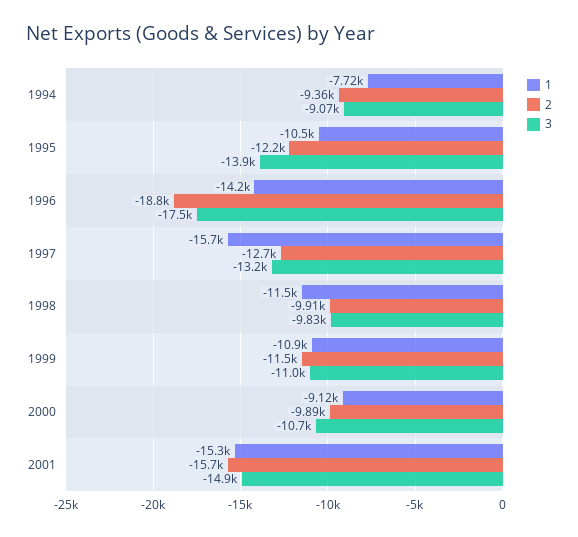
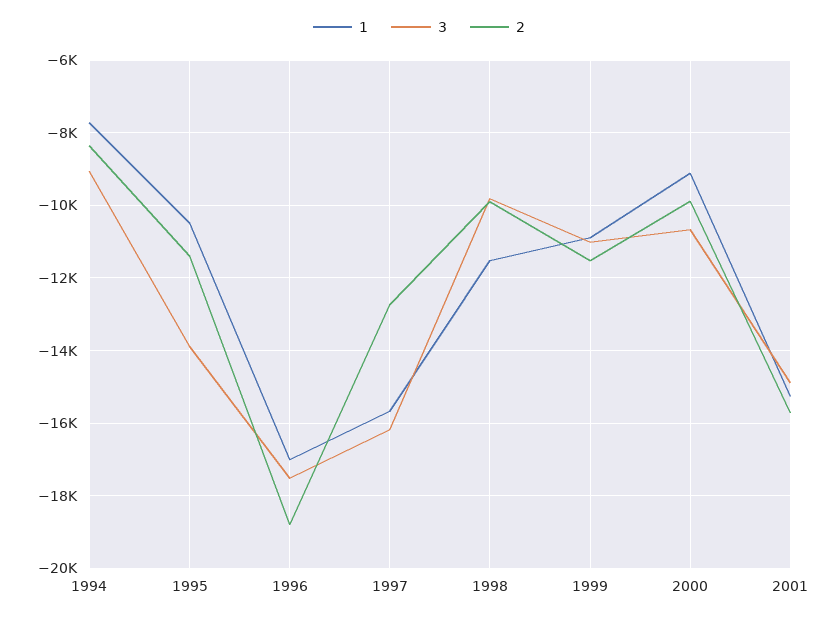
2, 1994: -9360 -> -8400
2, 1995: -12200 -> -11400
1, 1996: -14200 -> -17000
3, 1997: -13200 -> -16200

